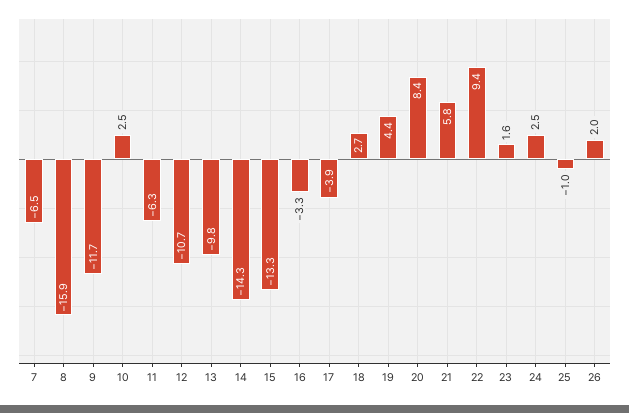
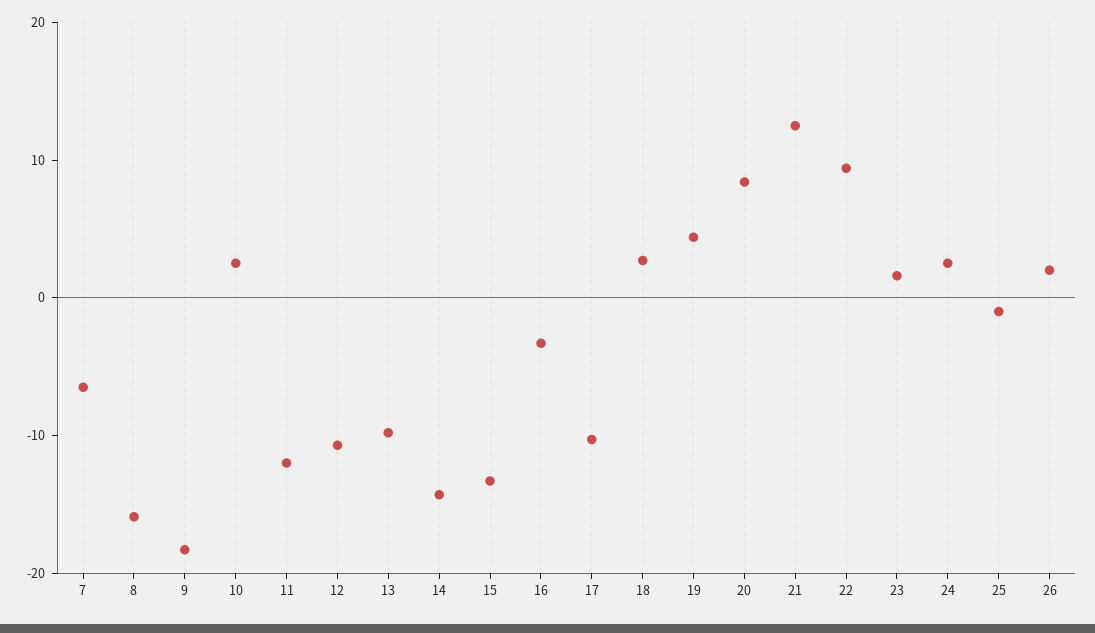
9: -11.7 -> -18
11: -6.3 -> -12
17: -3.9 -> -10
21: 5.8 -> 12

